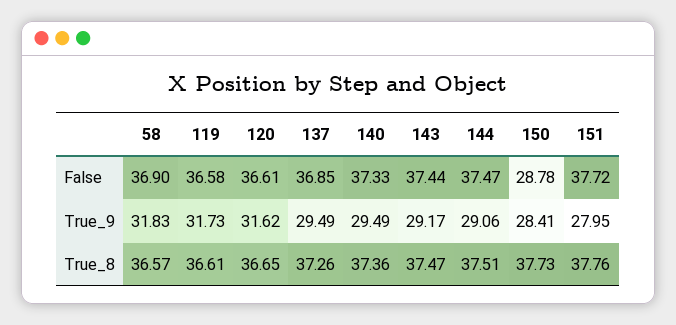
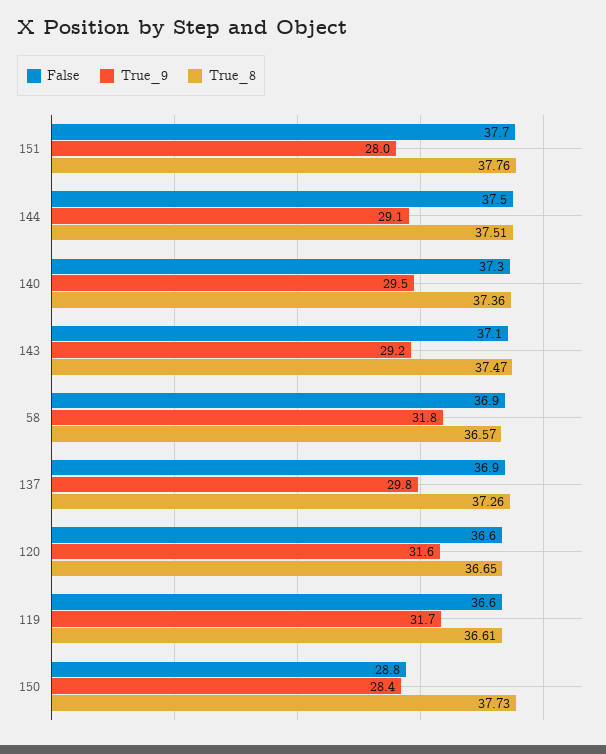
False, 143: 37.44 -> 37.1
True_9, 137: 29.49 -> 29.8

